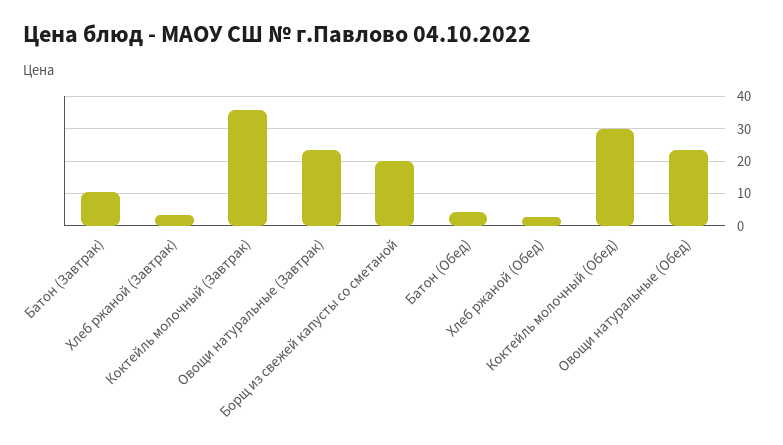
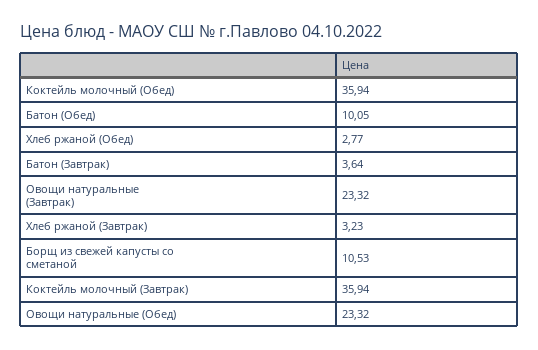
Батон (Завтрак): 10 -> 3.64
Борщ из свежей капусты со сметаной: 20 -> 10.53
Батон (Обед): 4 -> 10.05
Коктейль молочный (Обед): 30 -> 35.94

